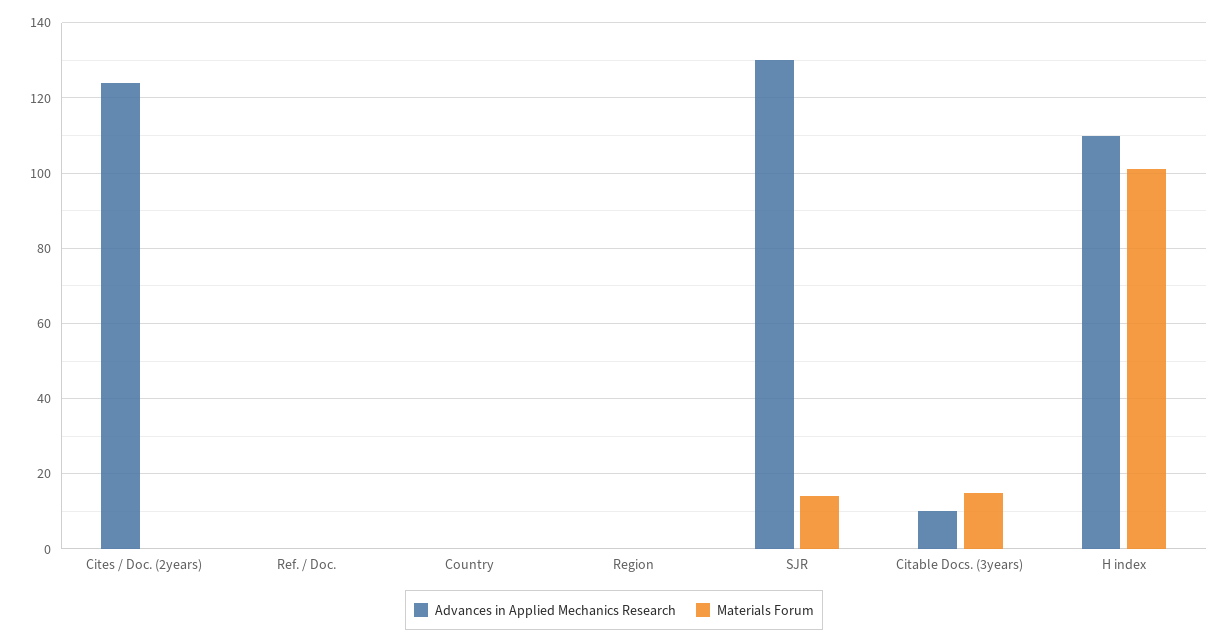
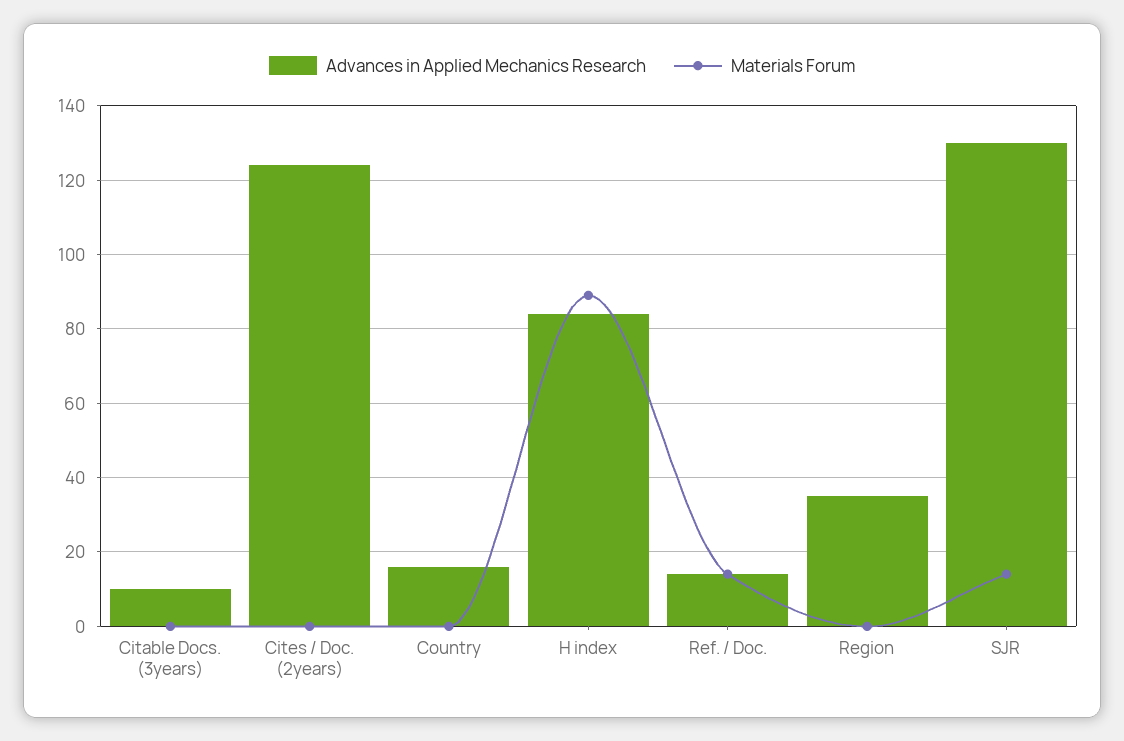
Advances in Applied Mechanics Research, Ref. / Doc.: 0 -> 15
Materials Forum, Ref. / Doc.: 0 -> 15
Advances in Applied Mechanics Research, Country: 0 -> 15
Advances in Applied Mechanics Research, Region: 0 -> 35
Materials Forum, Citable Docs. (3years): 15 -> 0
Advances in Applied Mechanics Research, H index: 110 -> 85
Materials Forum, H index: 100 -> 90

